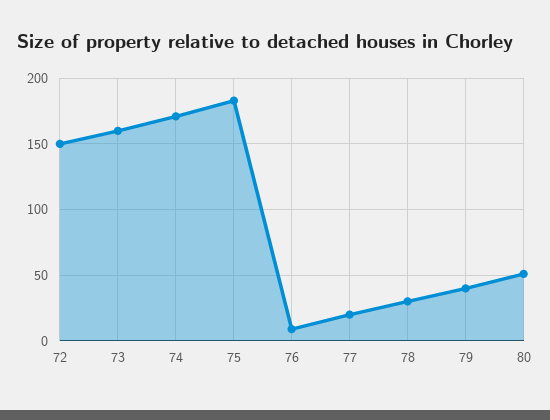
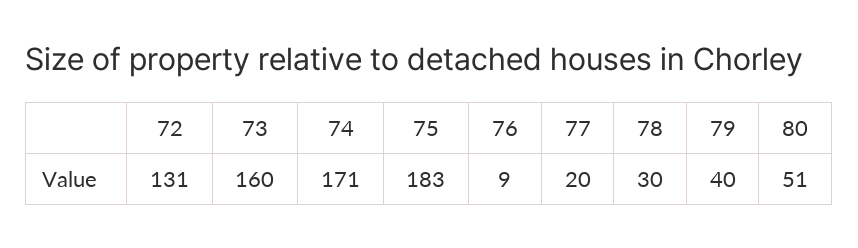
72: 150 -> 131

